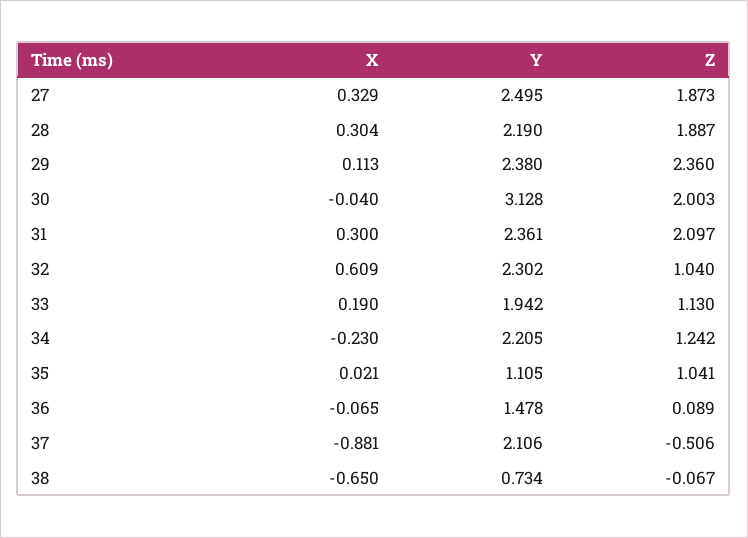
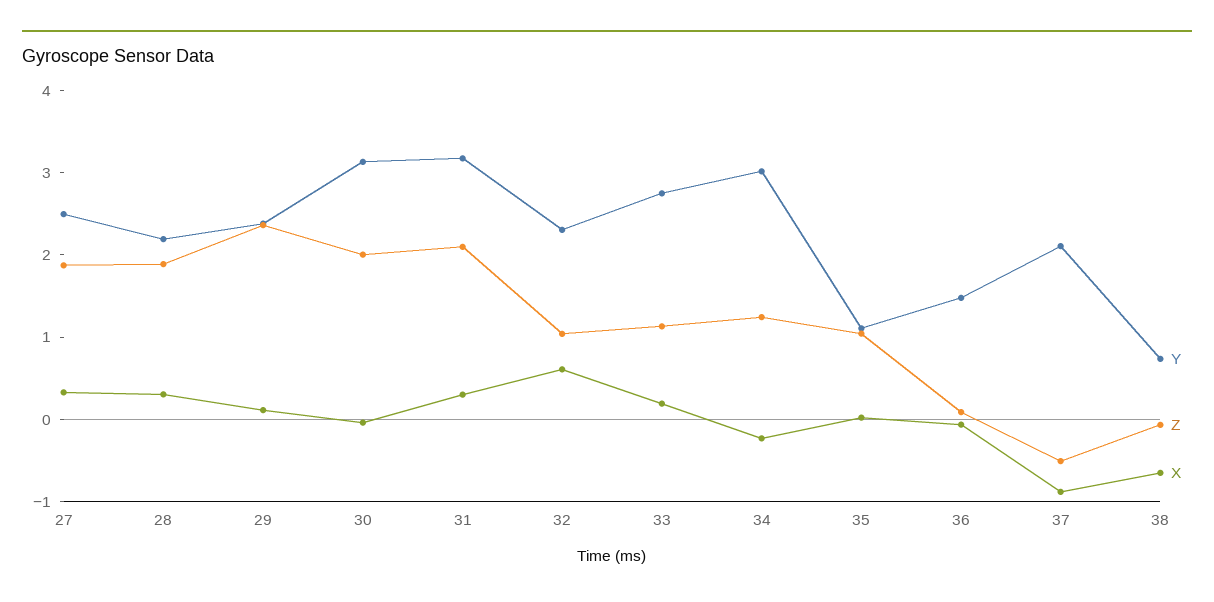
Y, 31: 2.361 -> 3.2
Y, 33: 1.942 -> 2.8
Y, 34: 2.205 -> 3

